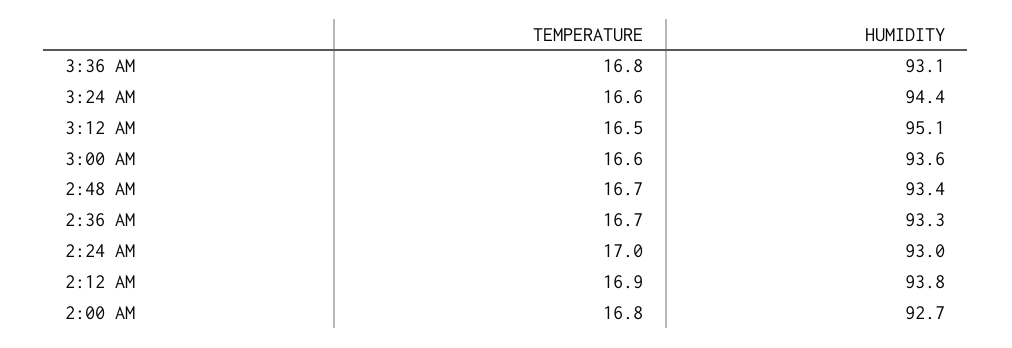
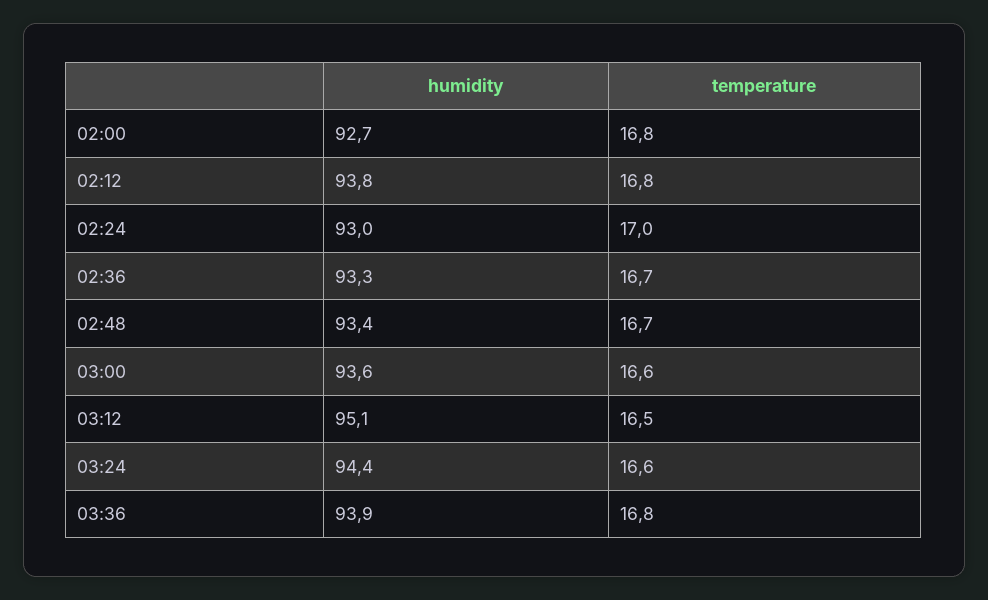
HUMIDITY, 3:36 AM: 93.1 -> 93.9
TEMPERATURE, 2:12 AM: 16.9 -> 16.8

